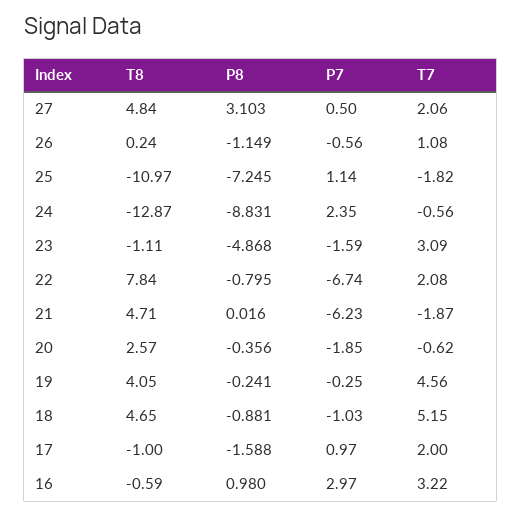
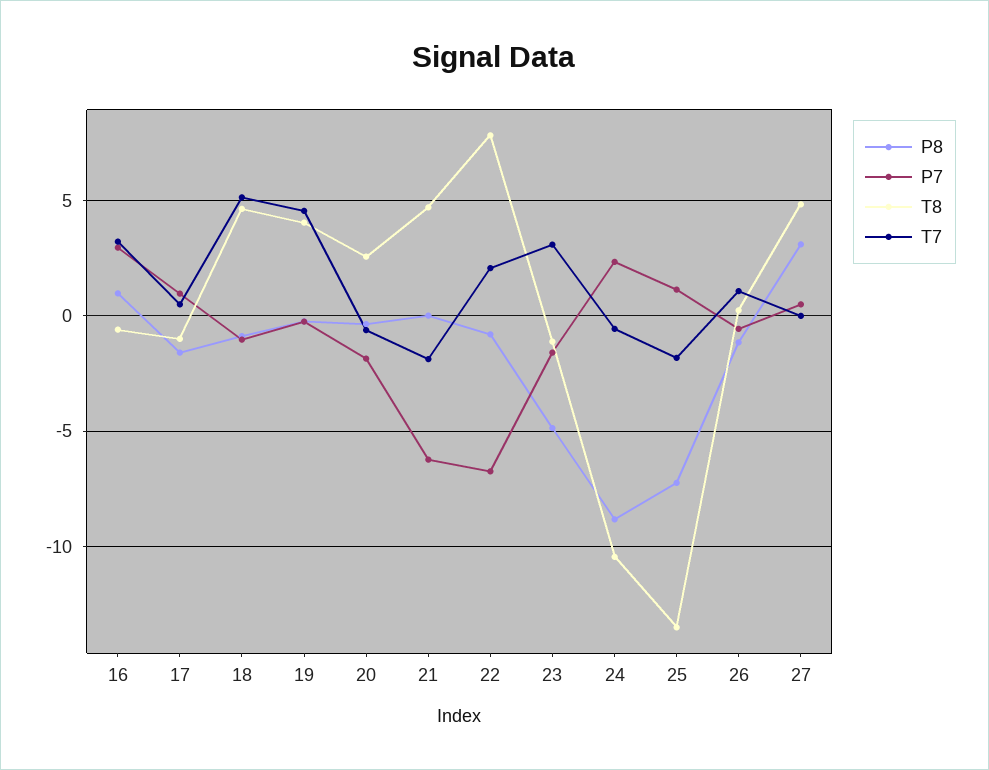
T7, 27: 2.06 -> 0
T8, 25: -10.97 -> -13.5
T8, 24: -12.87 -> -10.5
T7, 17: 2 -> 0.5

